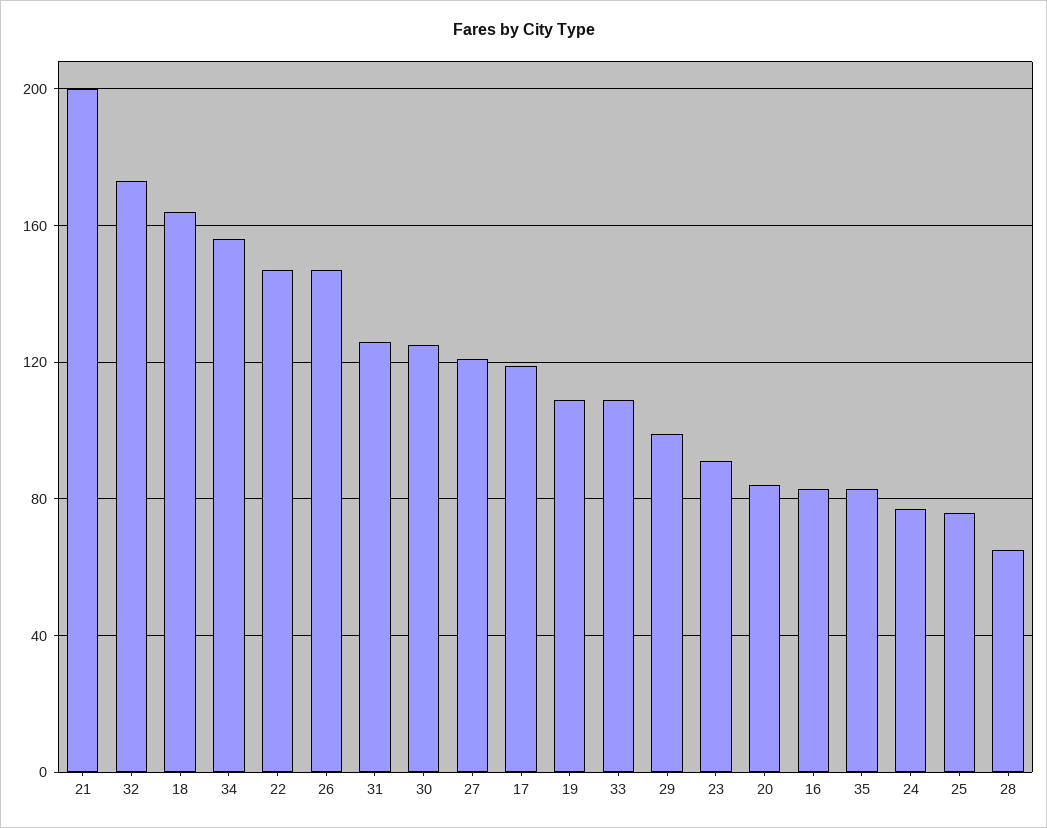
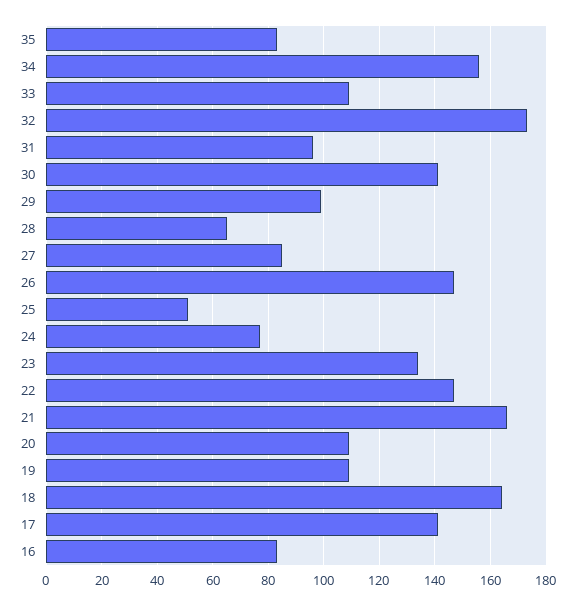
21: 200 -> 165
31: 125 -> 95
30: 125 -> 140
27: 120 -> 85
17: 120 -> 140
23: 90 -> 135
20: 85 -> 110
25: 75 -> 50

